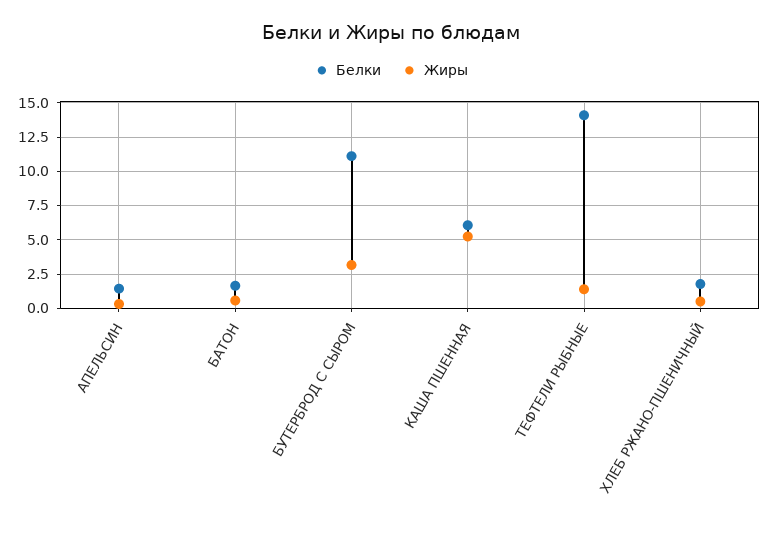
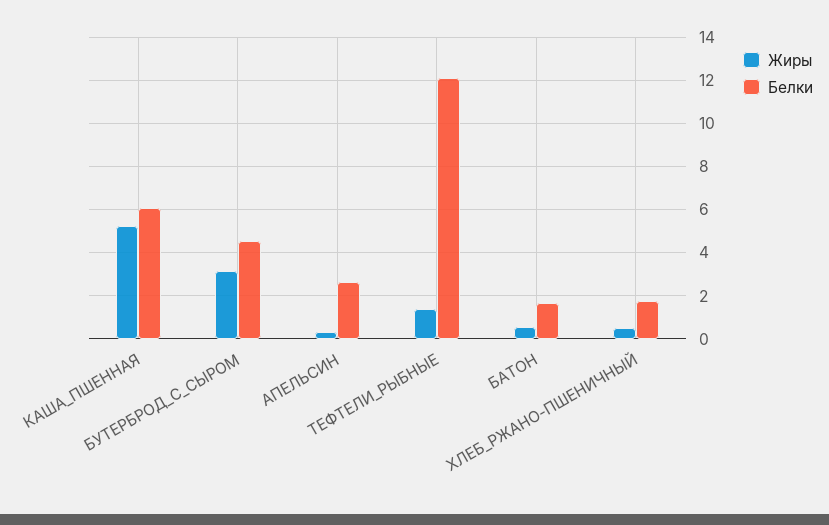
Белки, АПЕЛЬСИН: 1.5 -> 2.5
Белки, БУТЕРБРОД С СЫРОМ: 11 -> 4.5
Белки, ТЕФТЕЛИ РЫБНЫЕ: 14 -> 12

